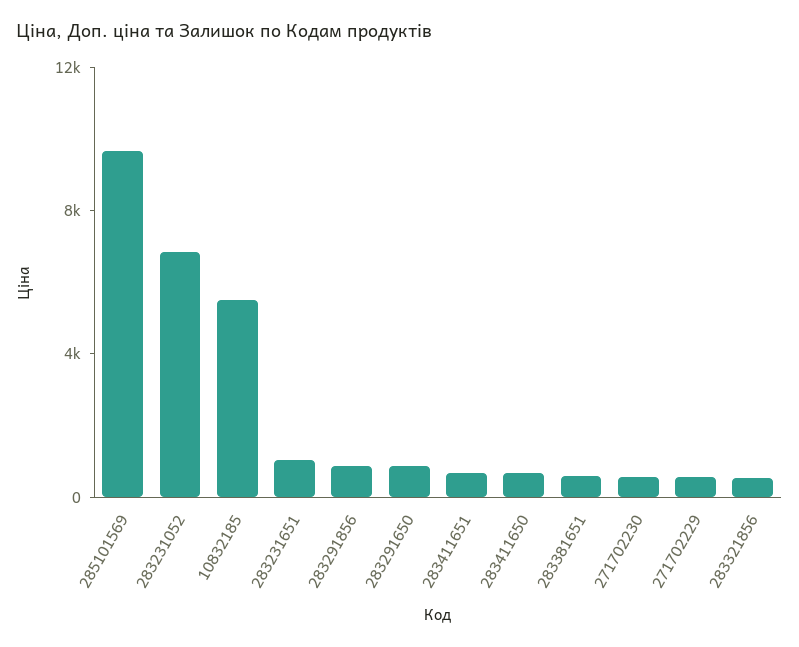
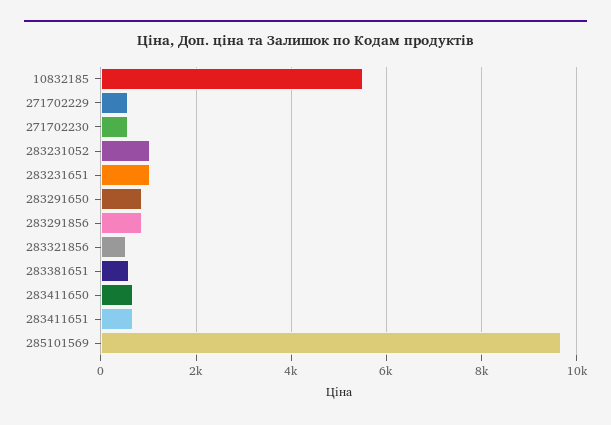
283231052: 7000 -> 1000

